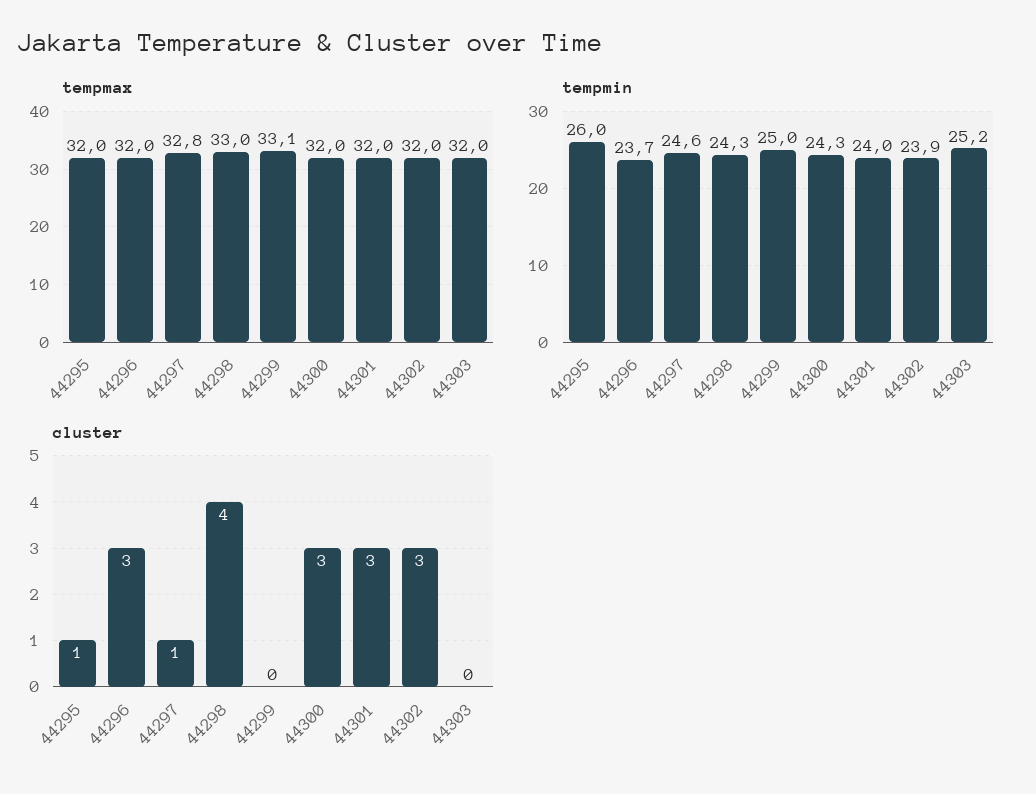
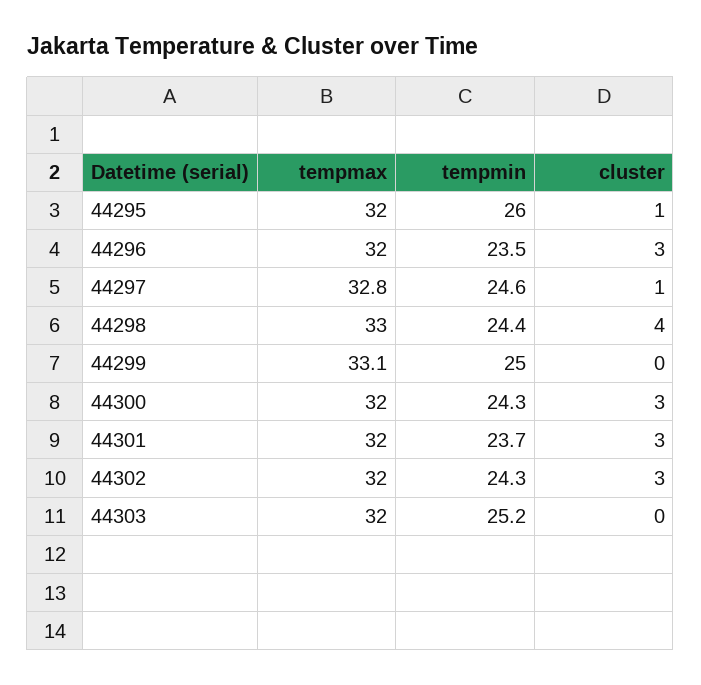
tempmin, 44296: 23.7 -> 23.5
tempmin, 44298: 24.3 -> 24.4
tempmin, 44301: 24 -> 23.7
tempmin, 44302: 23.9 -> 24.3

